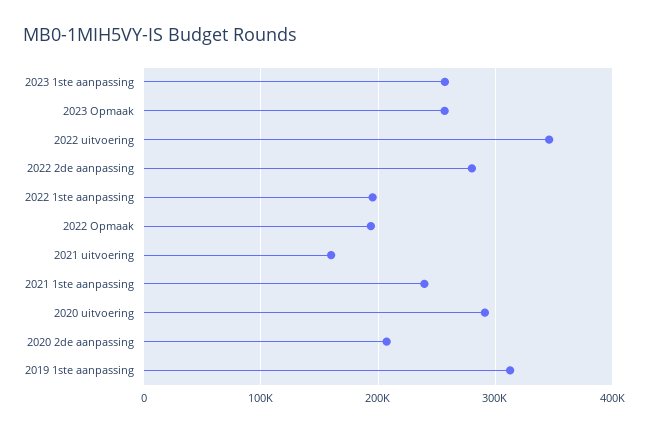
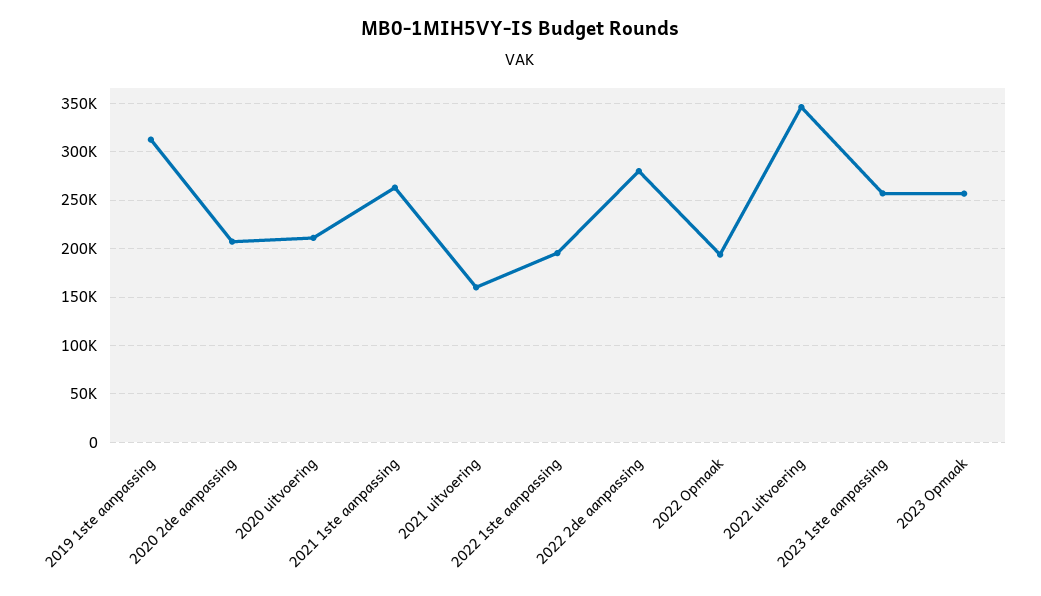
2021 1ste aanpassing: 240000 -> 260000
2020 uitvoering: 290000 -> 210000

